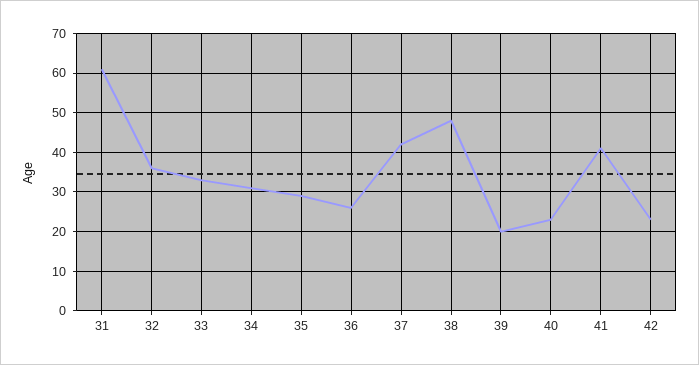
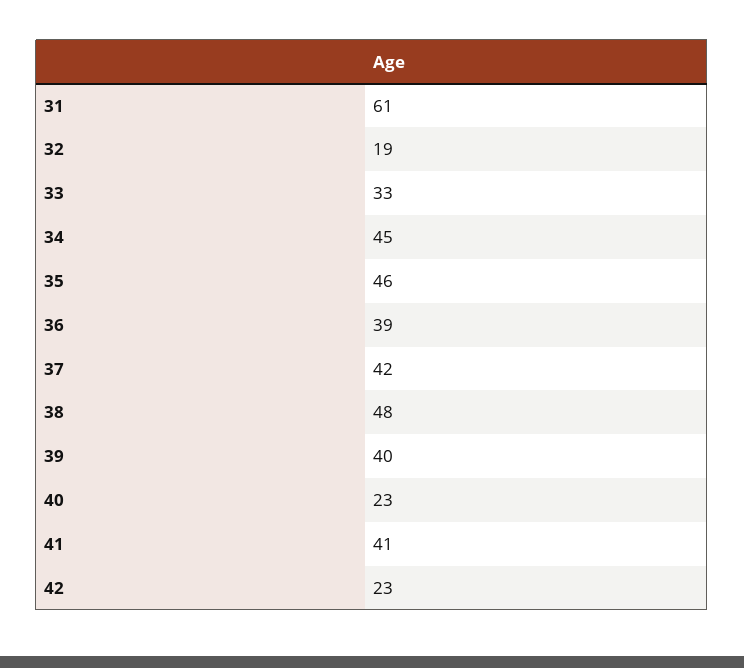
32: 35 -> 19
34: 30 -> 45
35: 30 -> 46
36: 25 -> 39
39: 20 -> 40

